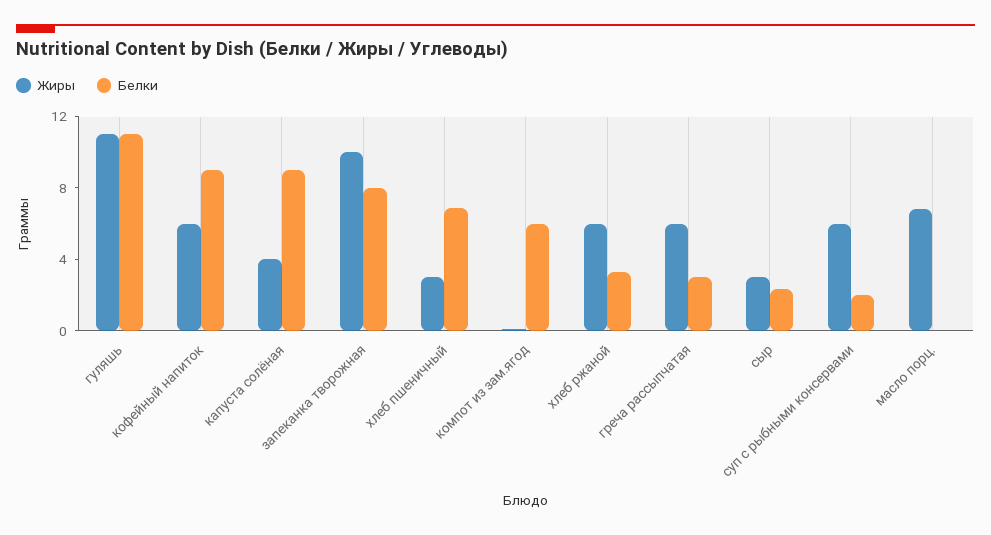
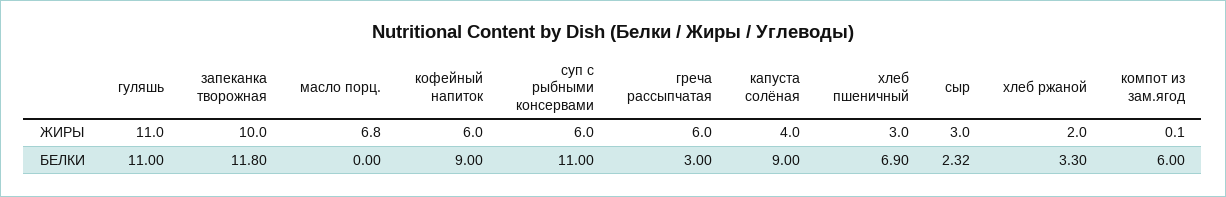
Белки, запеканка творожная: 8 -> 11.8
Жиры, хлеб ржаной: 6 -> 2
Белки, суп с рыбными консервами: 2 -> 11

